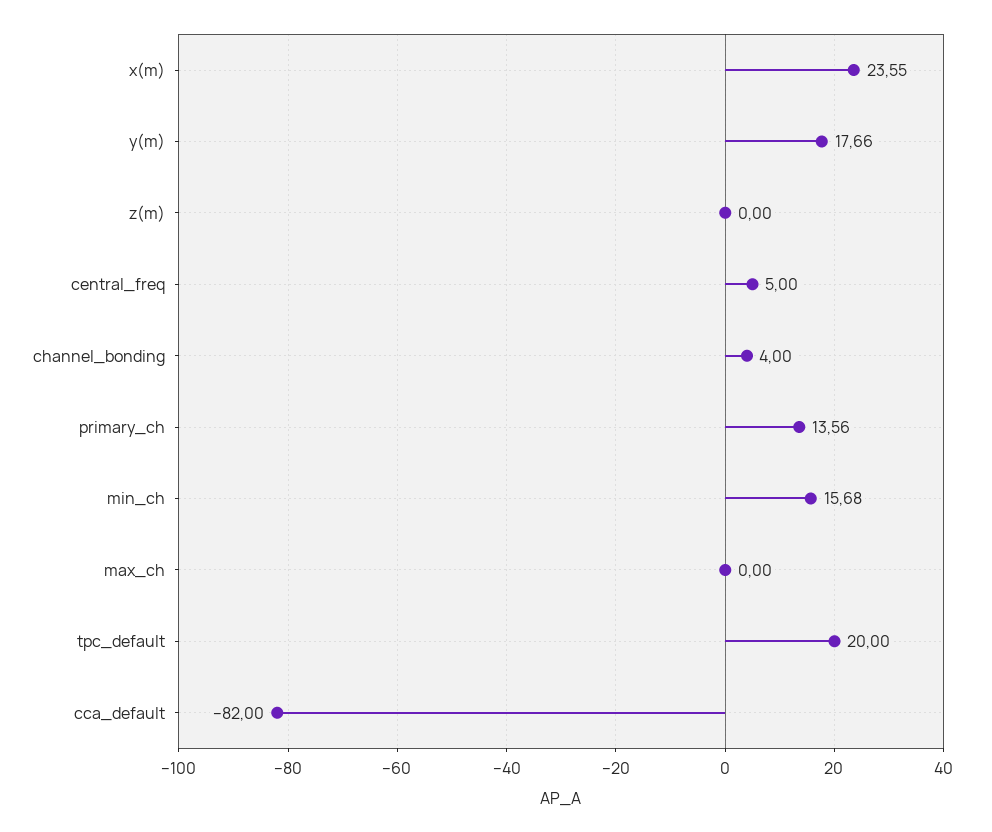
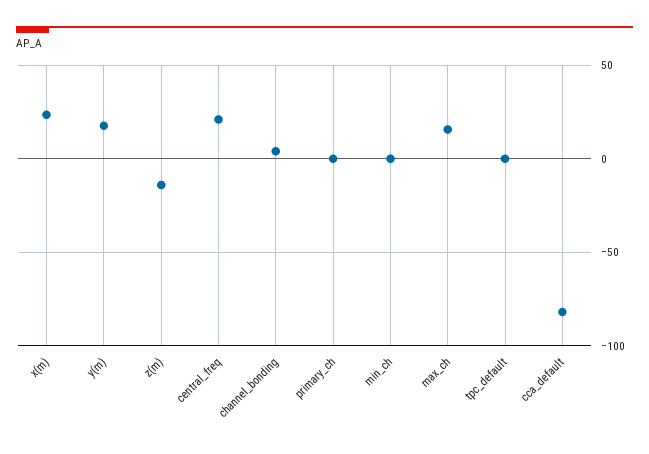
z(m): 0 -> -15
central_freq: 5 -> 20
primary_ch: 13.56 -> 0
min_ch: 15.68 -> 0
max_ch: 0 -> 15
tpc_default: 20 -> 0

